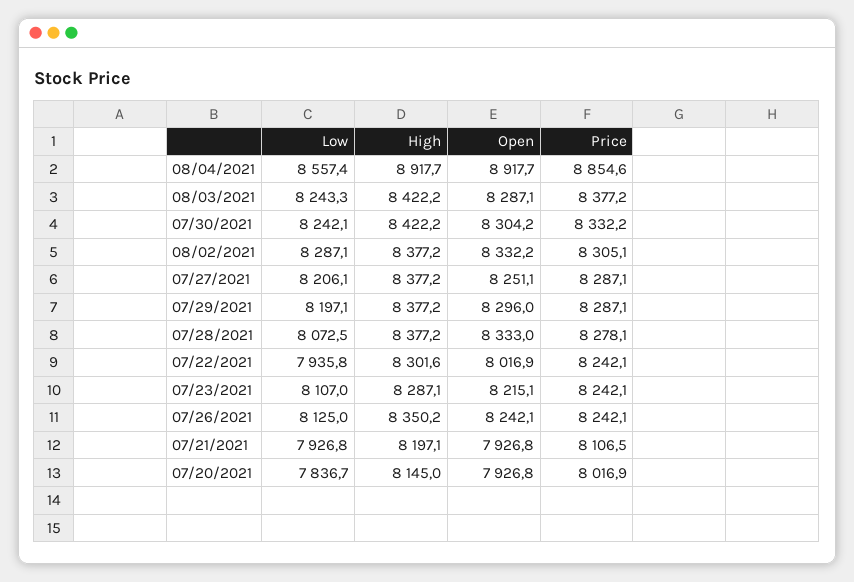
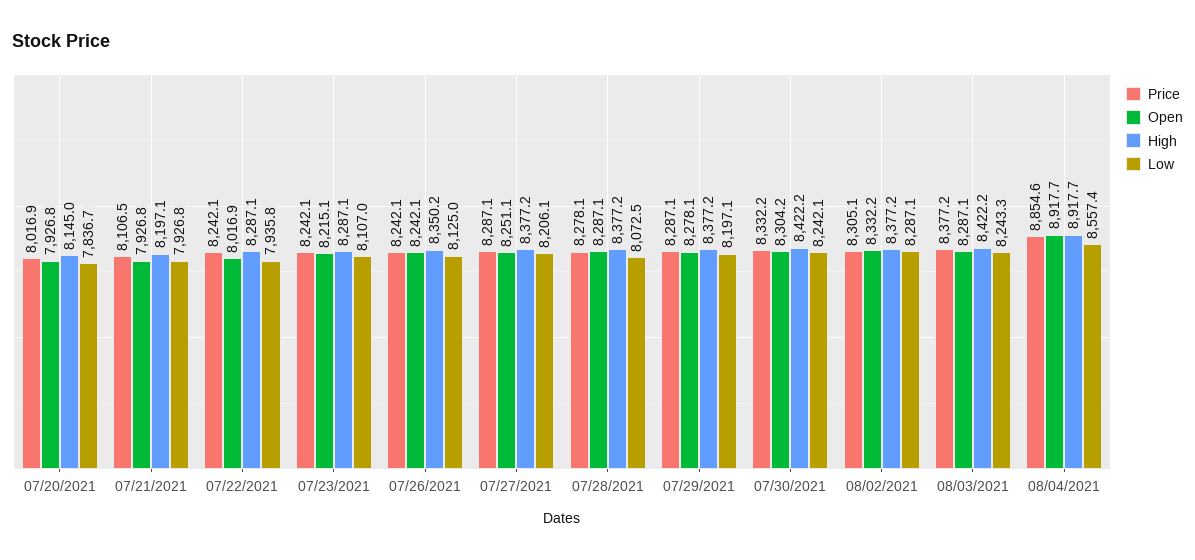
Open, 07/29/2021: 8296 -> 8278.1
Open, 07/28/2021: 8333 -> 8287.1
High, 07/22/2021: 8301.6 -> 8287.1

